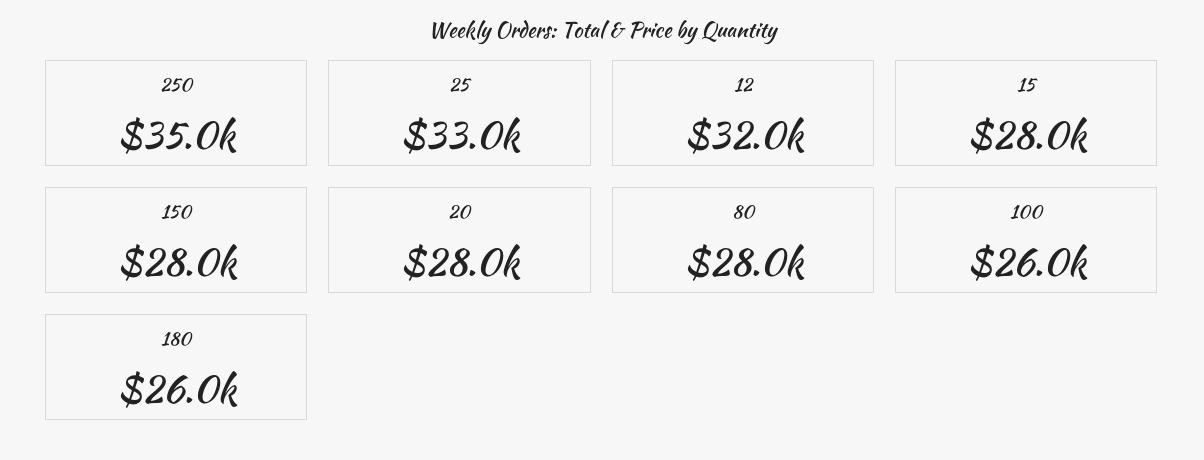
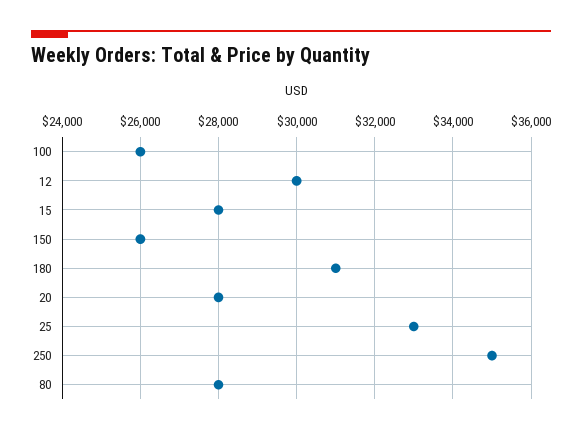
12: 32000 -> 30000
150: 28000 -> 26000
180: 26000 -> 31000

